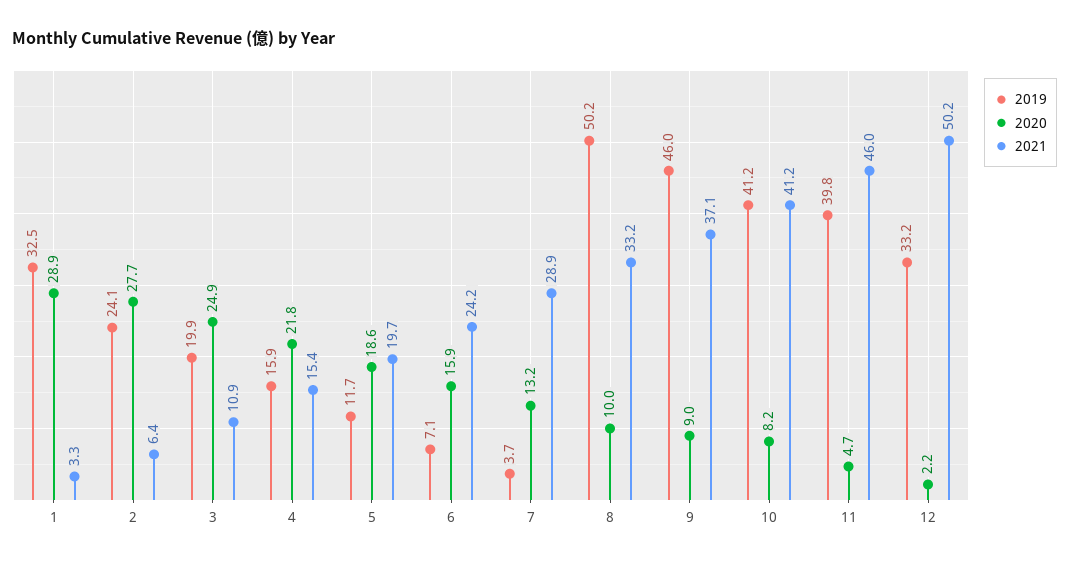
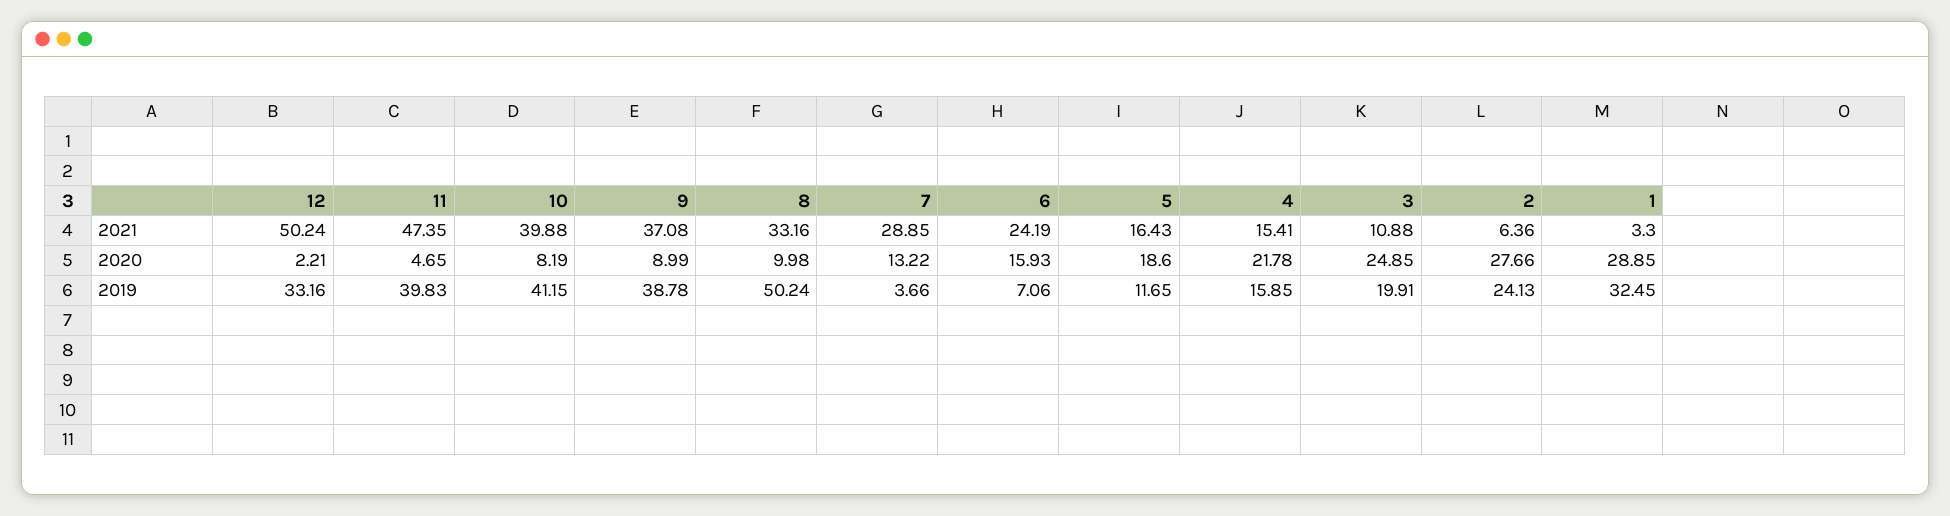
2021, 5: 19.7 -> 16.43
2019, 9: 46 -> 38.78
2021, 10: 41.2 -> 39.88
2021, 11: 46 -> 47.35

